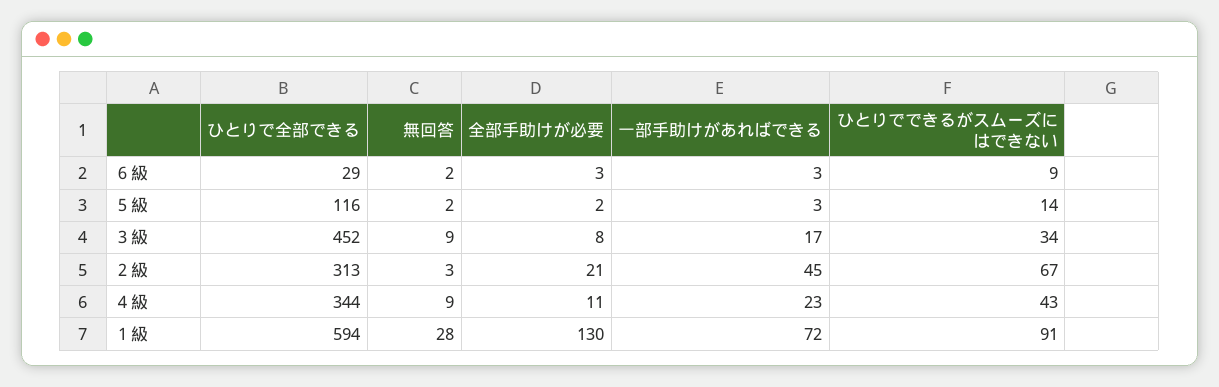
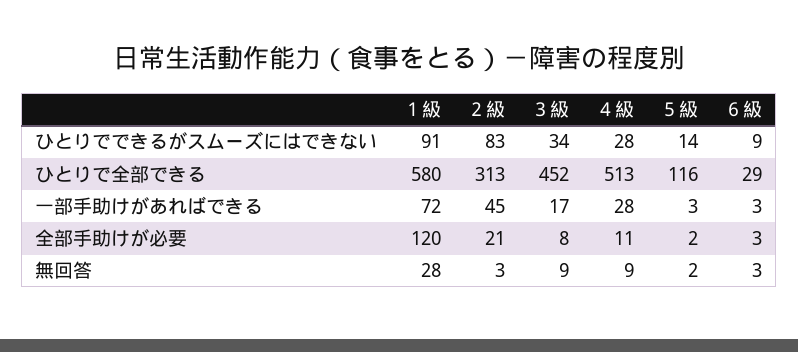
無回答, ６級: 2 -> 3
ひとりでできるがスムーズにはできない, ２級: 67 -> 83
ひとりで全部できる, ４級: 344 -> 513
一部手助けがあればできる, ４級: 23 -> 28
ひとりでできるがスムーズにはできない, ４級: 43 -> 28
ひとりで全部できる, １級: 594 -> 580
全部手助けが必要, １級: 130 -> 120

